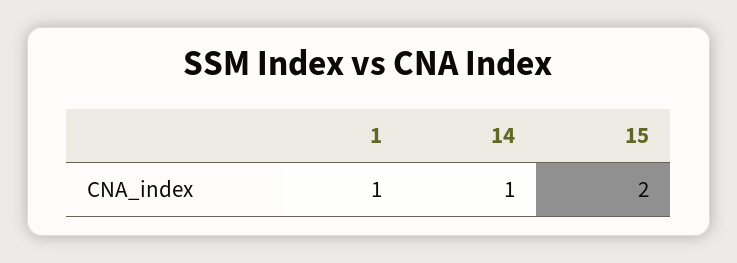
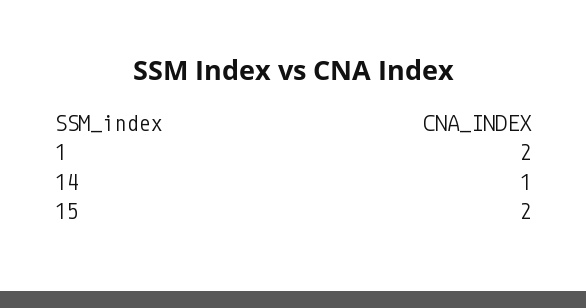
1: 1 -> 2

